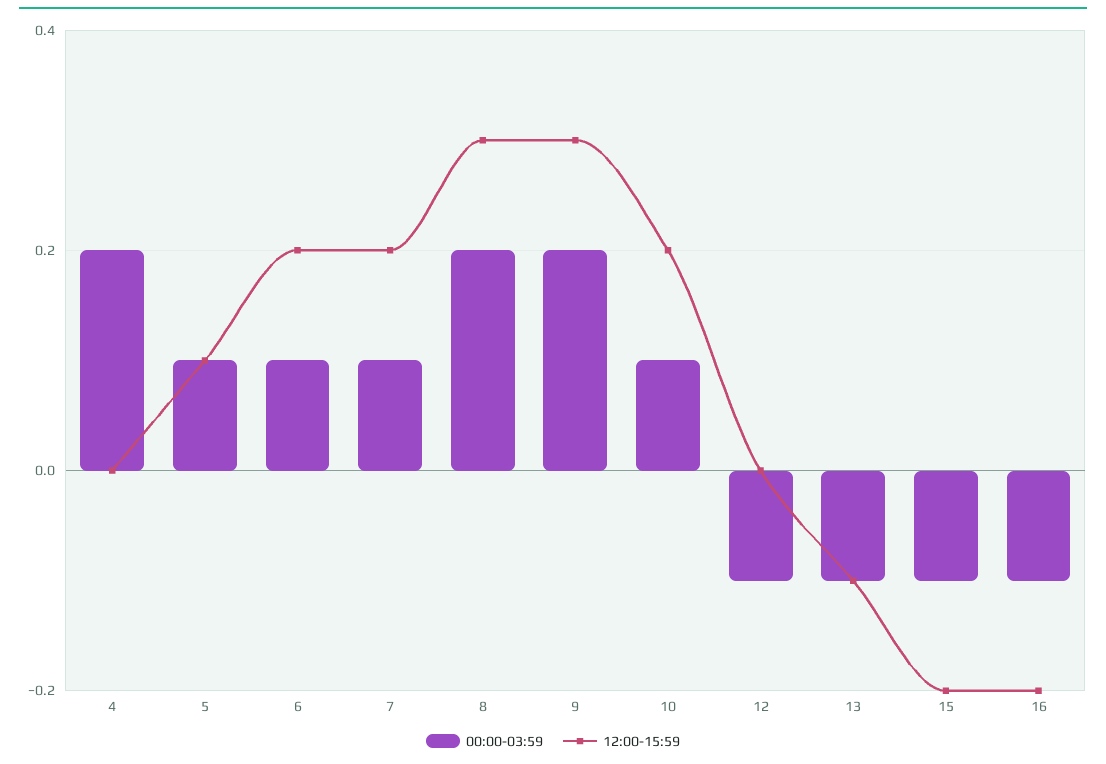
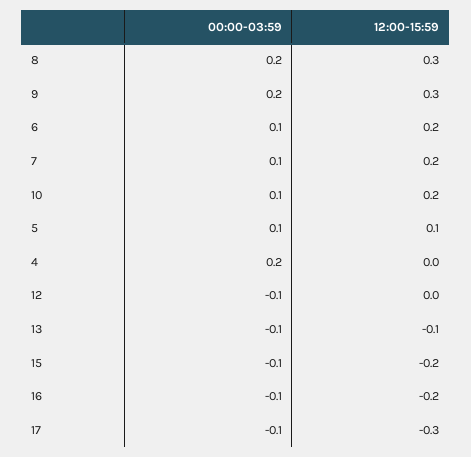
00:00-03:59, 17: none -> -0.1
12:00-15:59, 17: none -> -0.3

